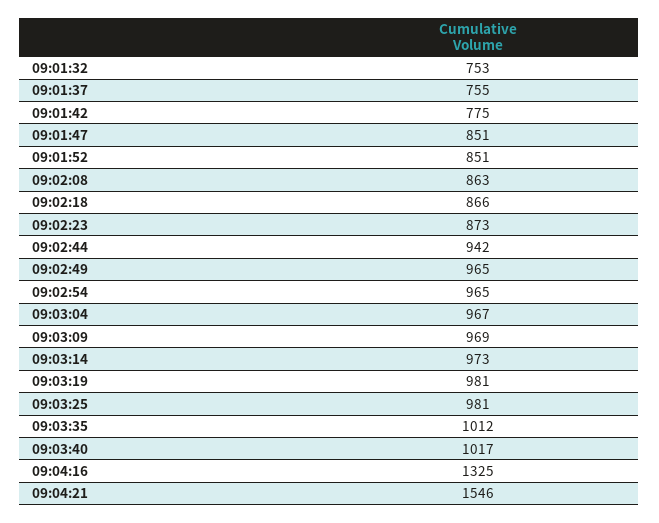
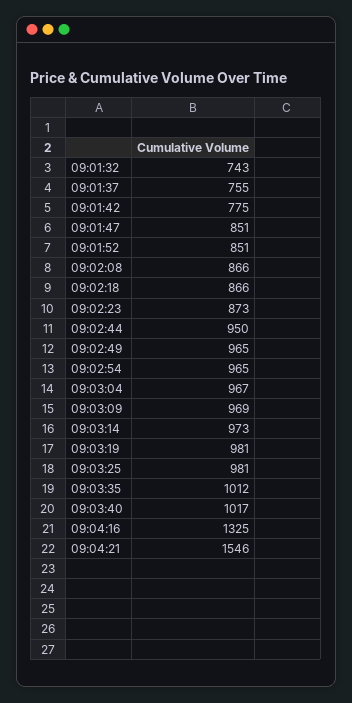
09:01:32: 753 -> 743
09:02:08: 863 -> 866
09:02:44: 942 -> 950

